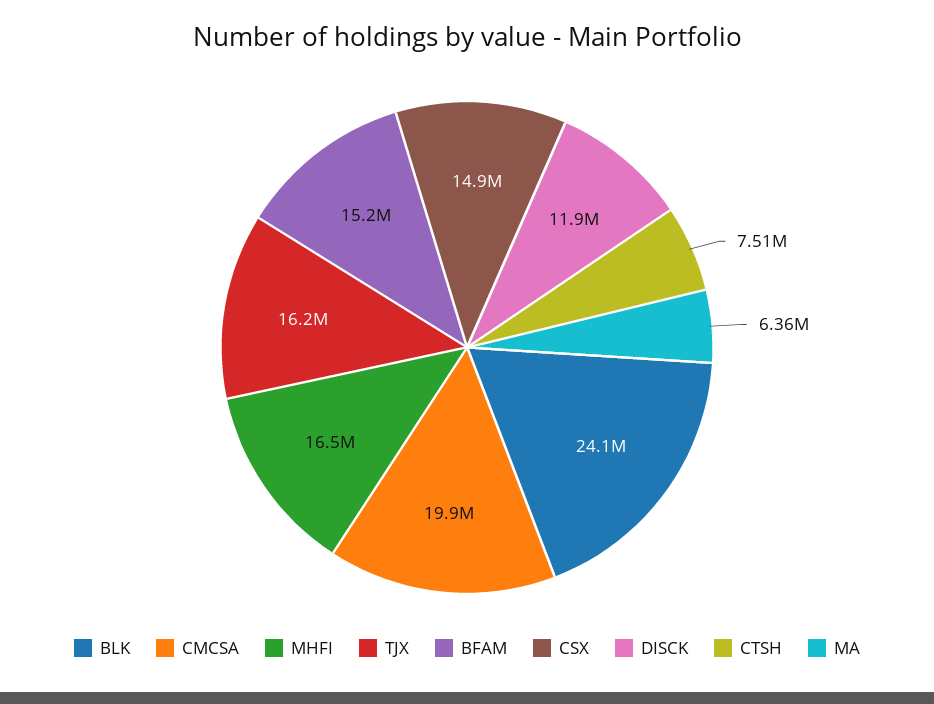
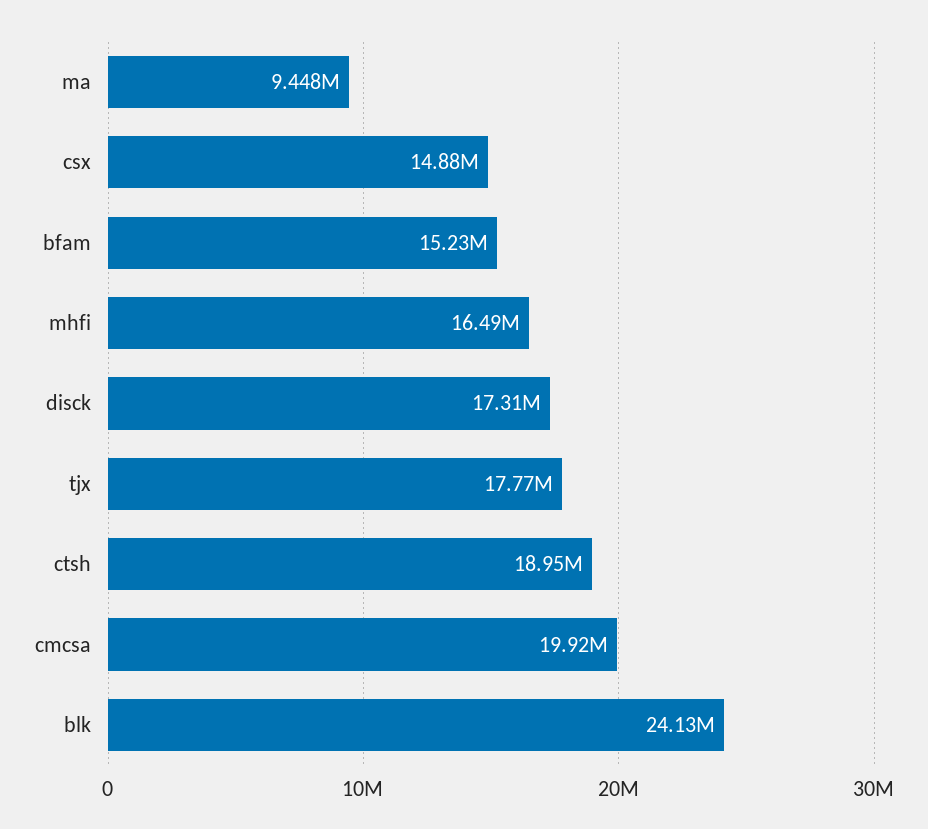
TJX: 16200000 -> 17770000
DISCK: 11900000 -> 17310000
CTSH: 7510000 -> 18950000
MA: 6360000 -> 9448000

